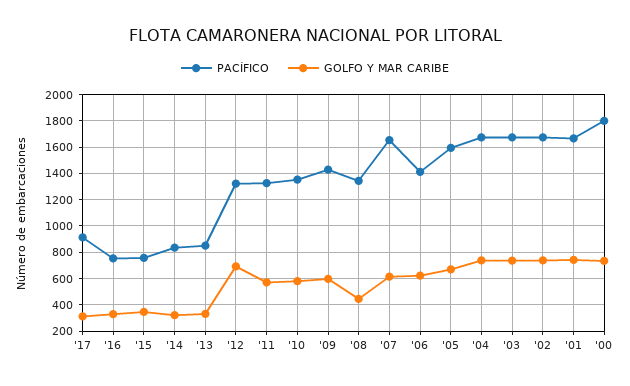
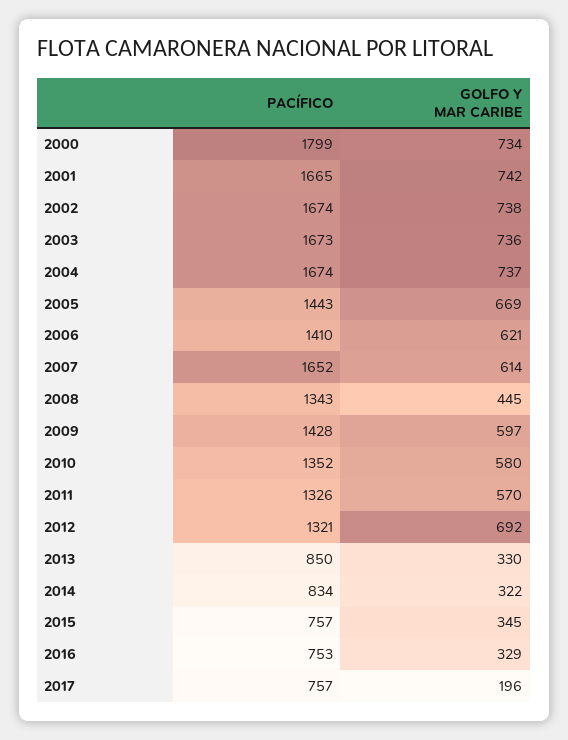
PACÍFICO, '17: 900 -> 757
GOLFO Y MAR CARIBE, '17: 300 -> 196
PACÍFICO, '05: 1600 -> 1443

